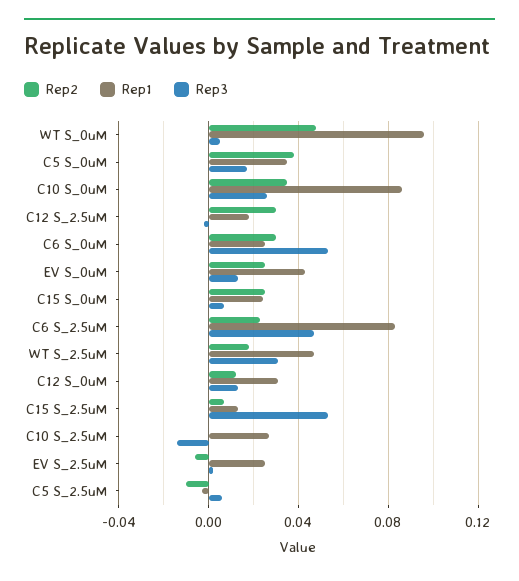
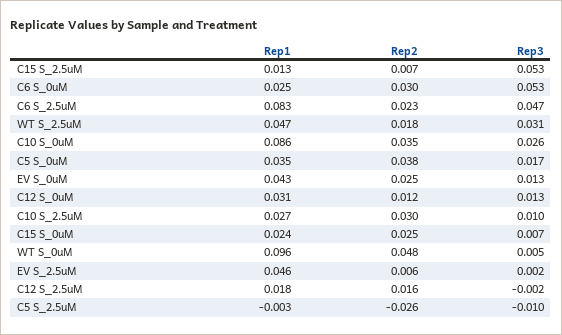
Rep2, C12 S_2.5uM: 0.03 -> 0.016
Rep2, C10 S_2.5uM: 0 -> 0.03
Rep3, C10 S_2.5uM: -0.015 -> 0.01
Rep2, EV S_2.5uM: -0.005 -> 0.006
Rep1, EV S_2.5uM: 0.025 -> 0.046
Rep2, C5 S_2.5uM: -0.01 -> -0.026
Rep3, C5 S_2.5uM: 0.005 -> -0.01

